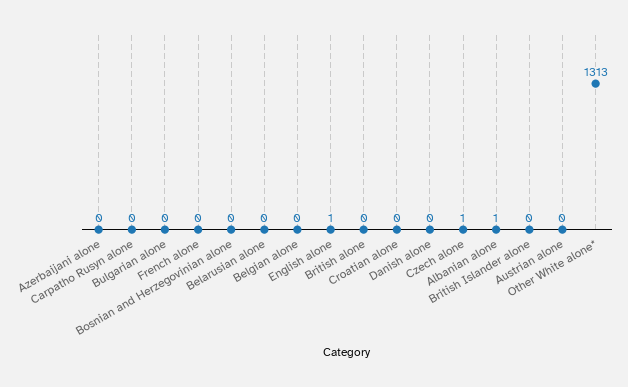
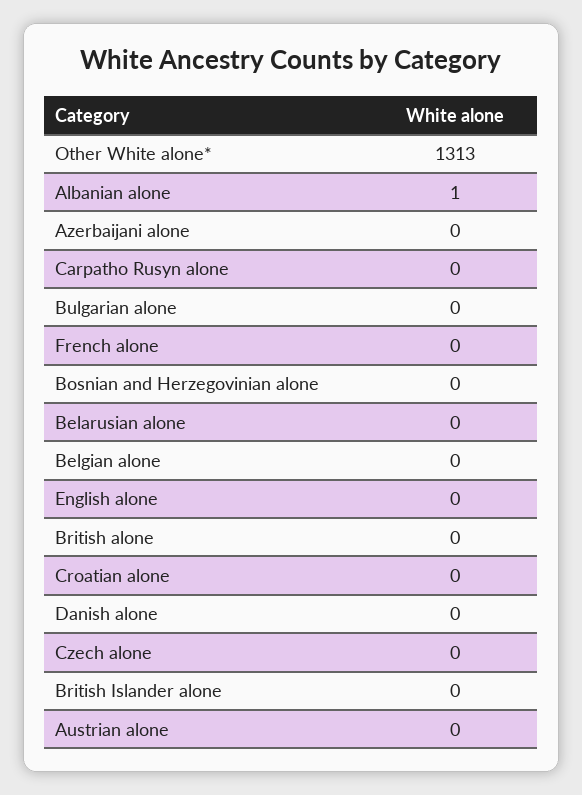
English alone: 1 -> 0
Czech alone: 1 -> 0

